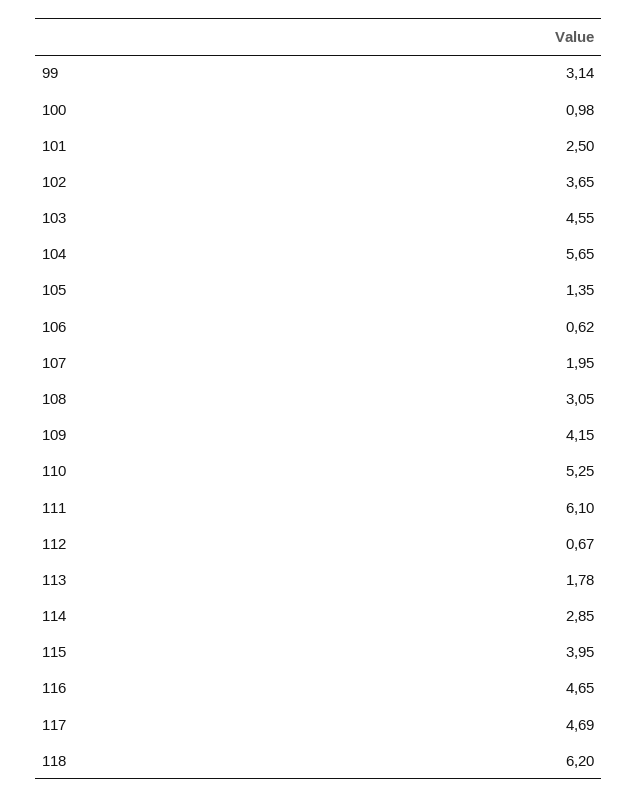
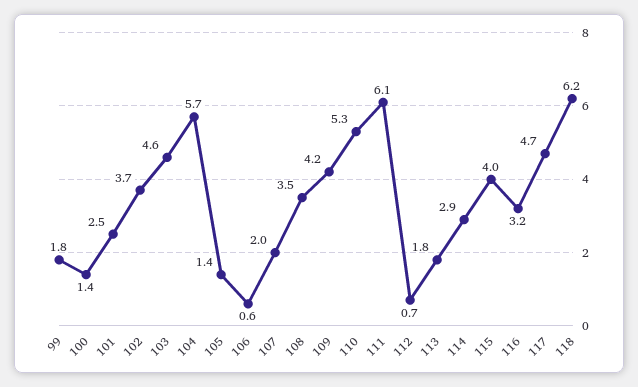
99: 3.14 -> 1.8
100: 0.98 -> 1.4
108: 3.05 -> 3.5
116: 4.65 -> 3.2

